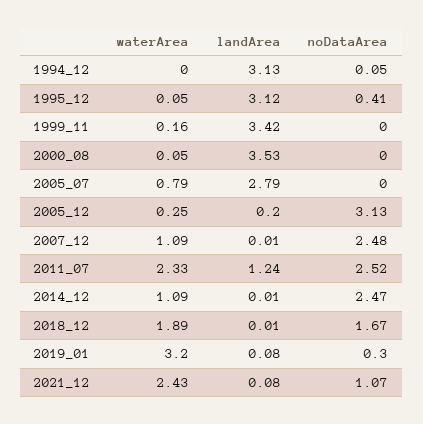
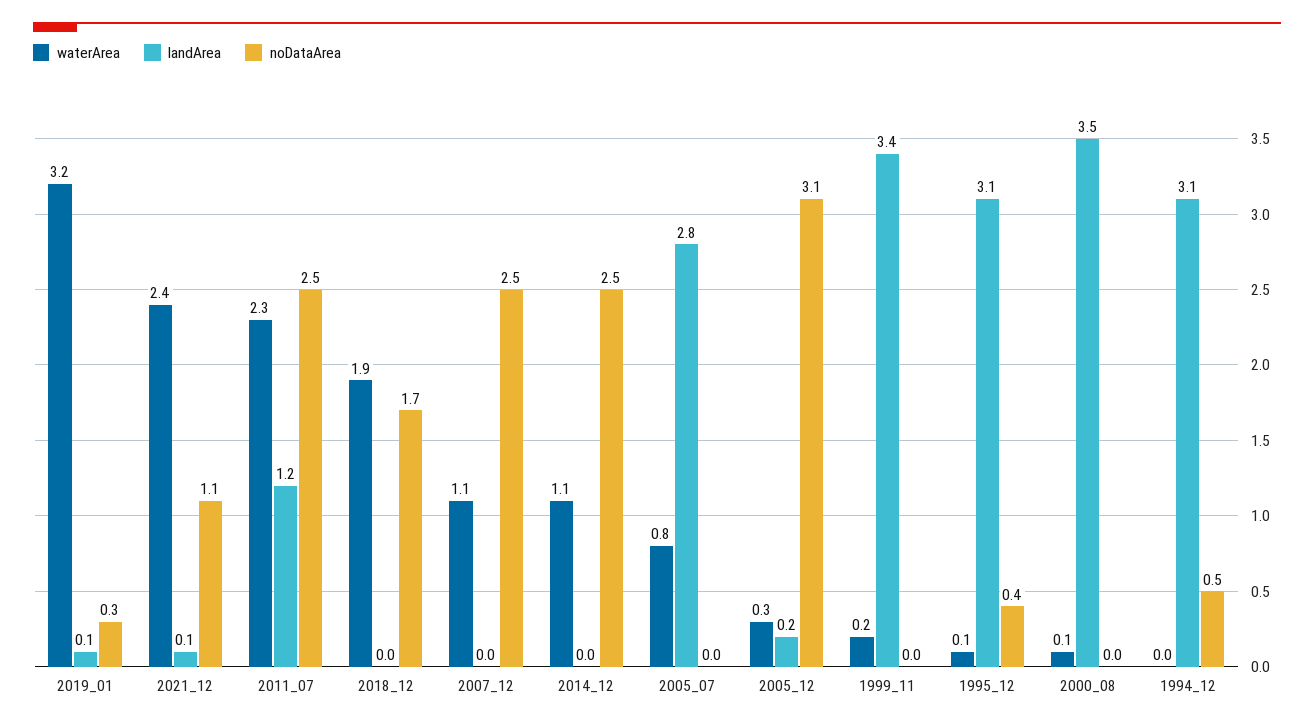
noDataArea, 1994_12: 0.05 -> 0.5

